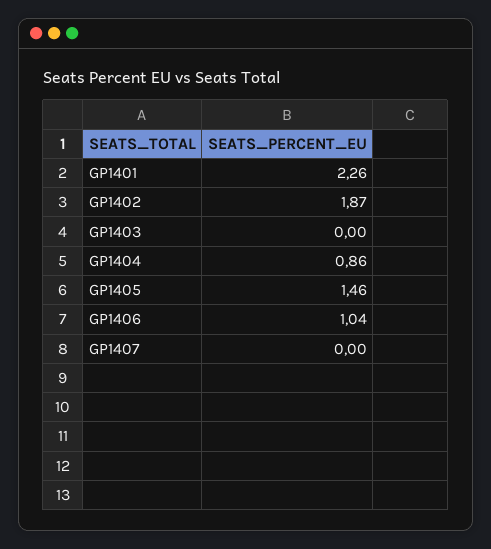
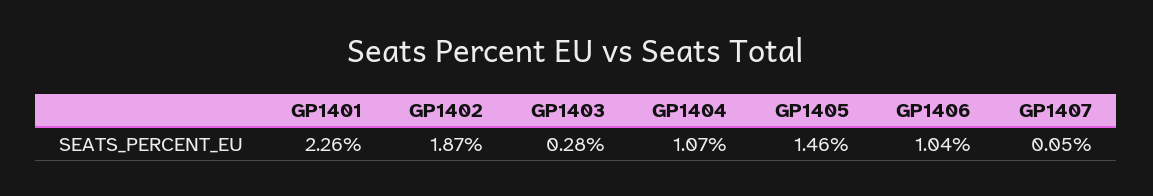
GP1403: 0 -> 0.28
GP1404: 0.86 -> 1.07
GP1407: 0 -> 0.05

